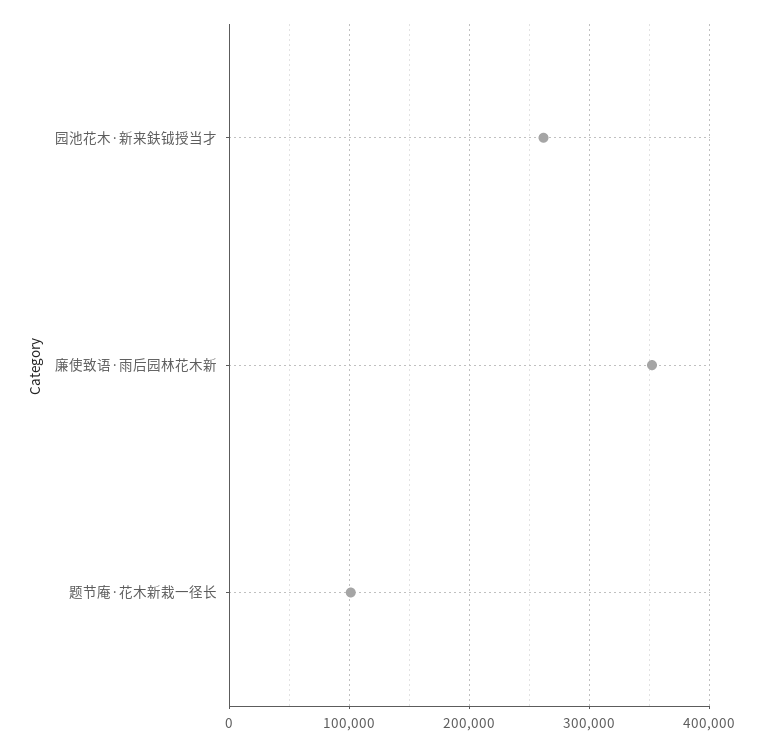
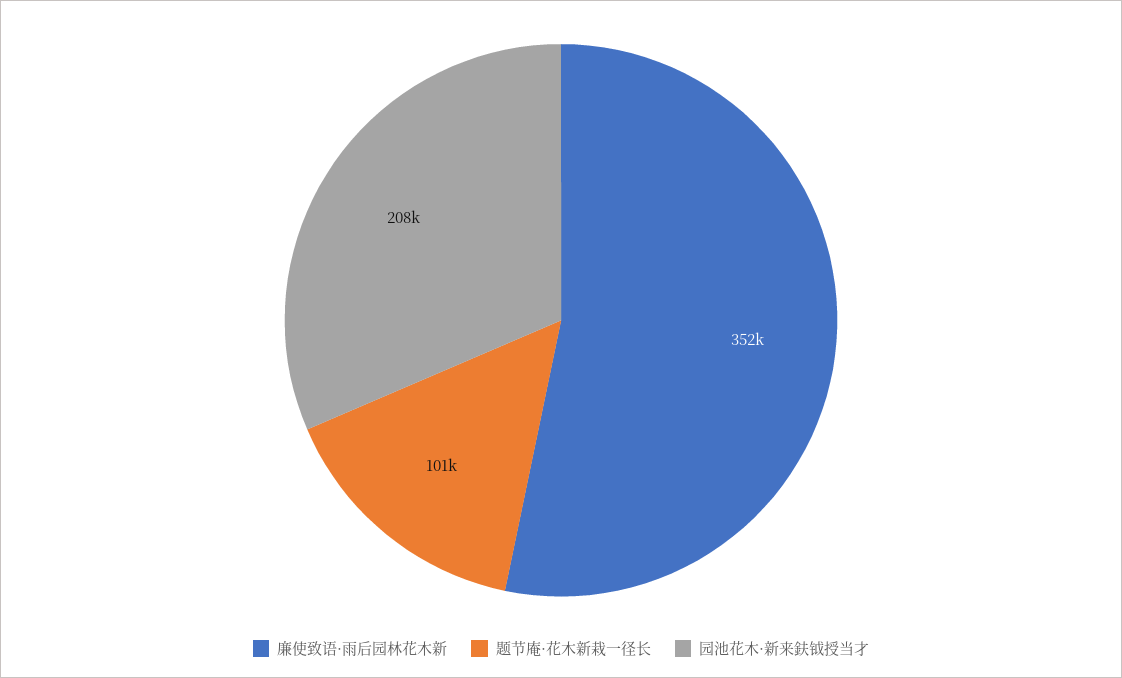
园池花木·新来鈇钺授当才: 260000 -> 208000

